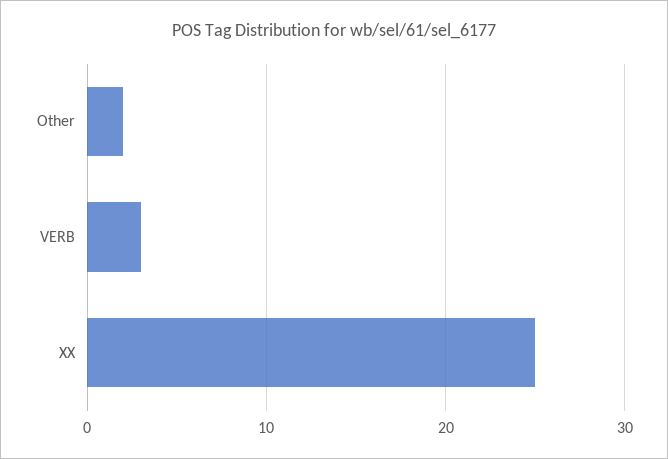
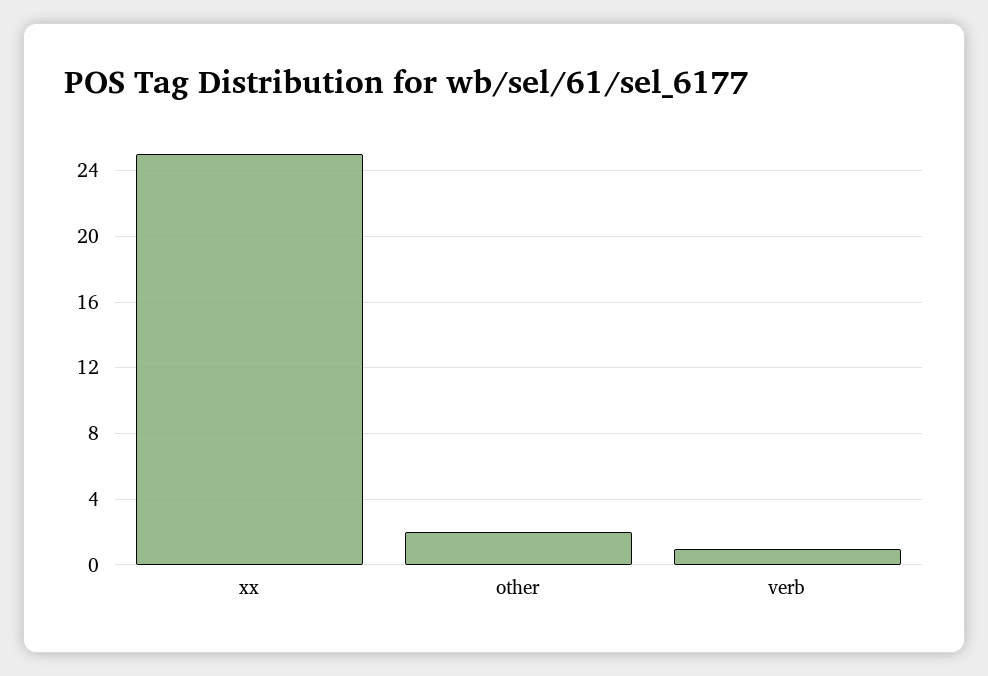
VERB: 3 -> 1

